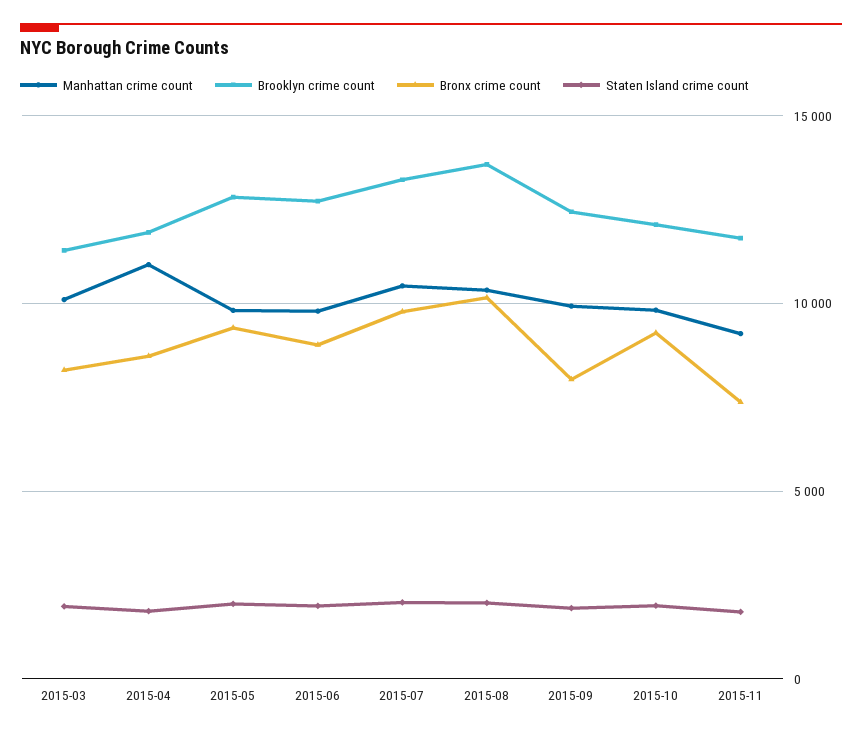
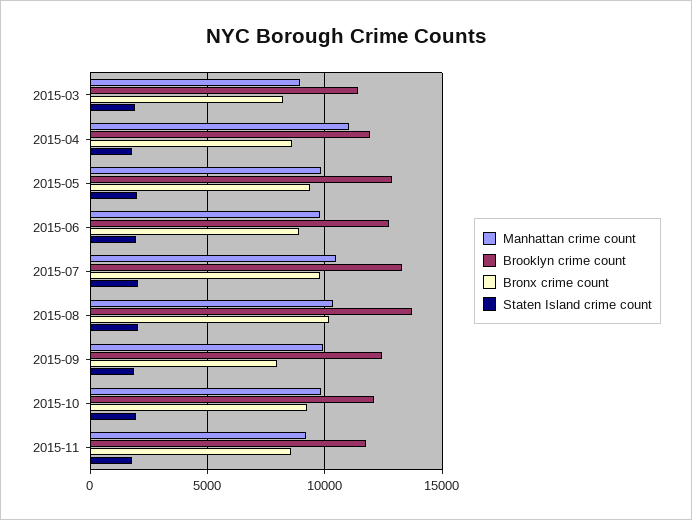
Manhattan crime count, 2015-03: 10000 -> 9000
Bronx crime count, 2015-11: 7500 -> 8500

